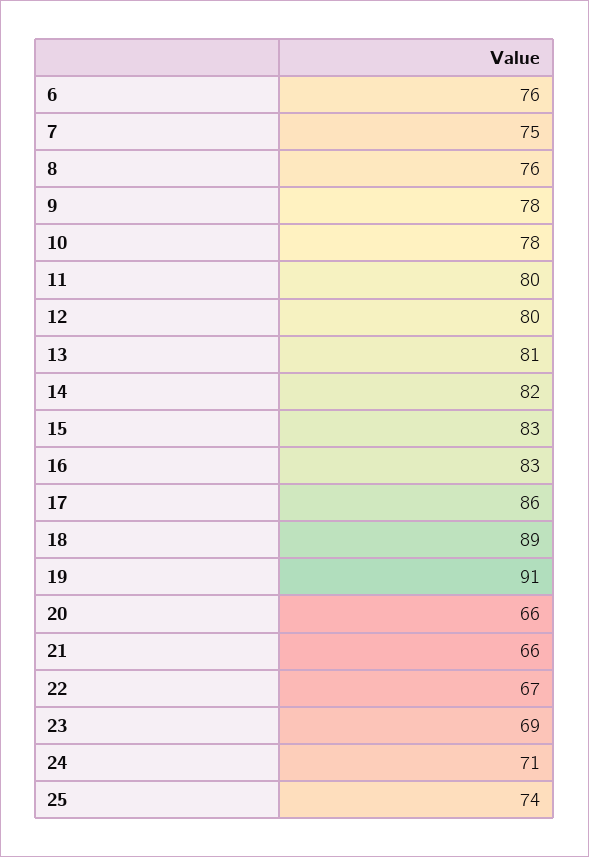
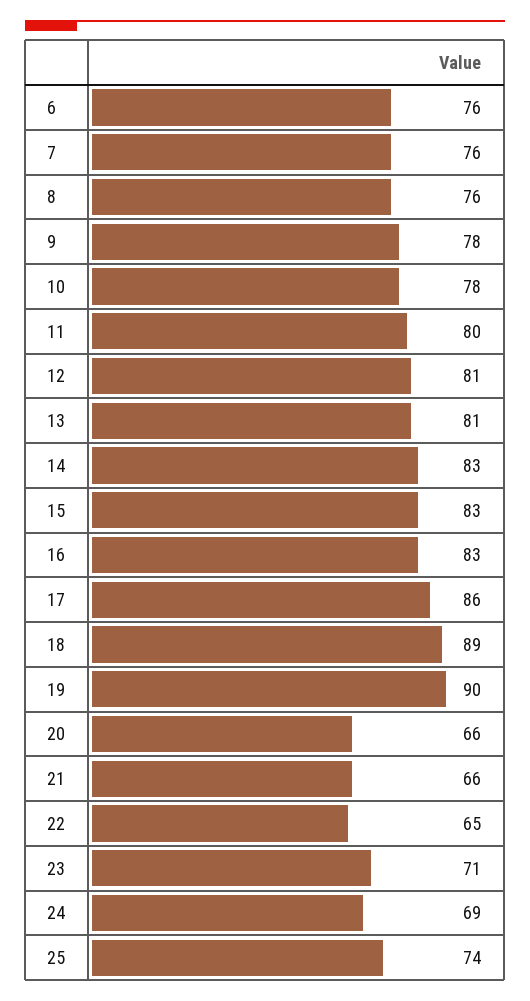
7: 75 -> 76
12: 80 -> 81
14: 82 -> 83
19: 91 -> 90
22: 67 -> 65
23: 69 -> 71
24: 71 -> 69

